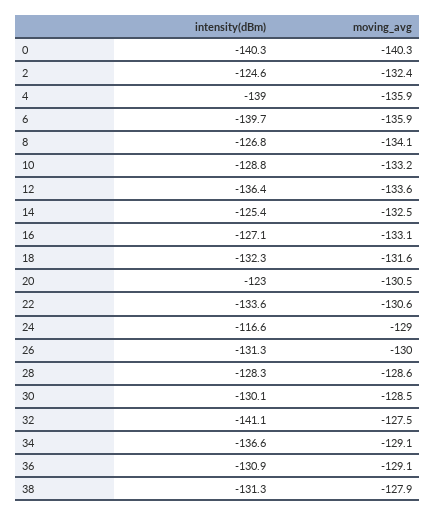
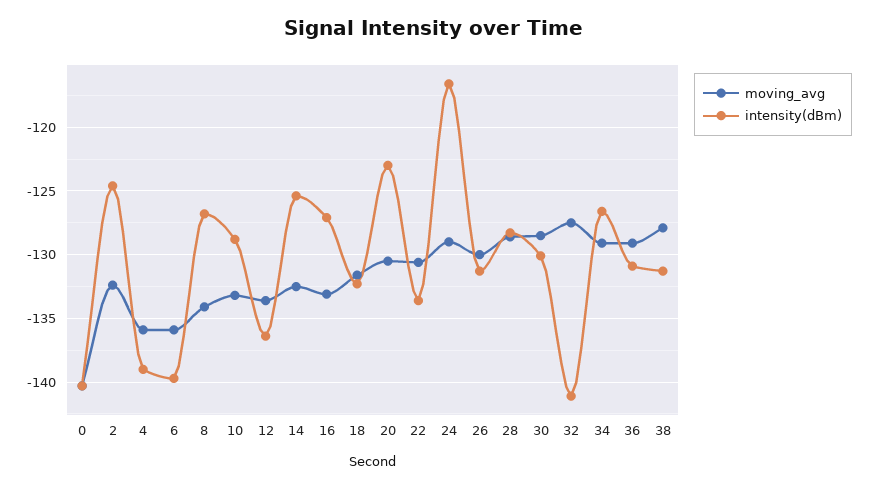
intensity(dBm), 34: -136.6 -> -126.5

